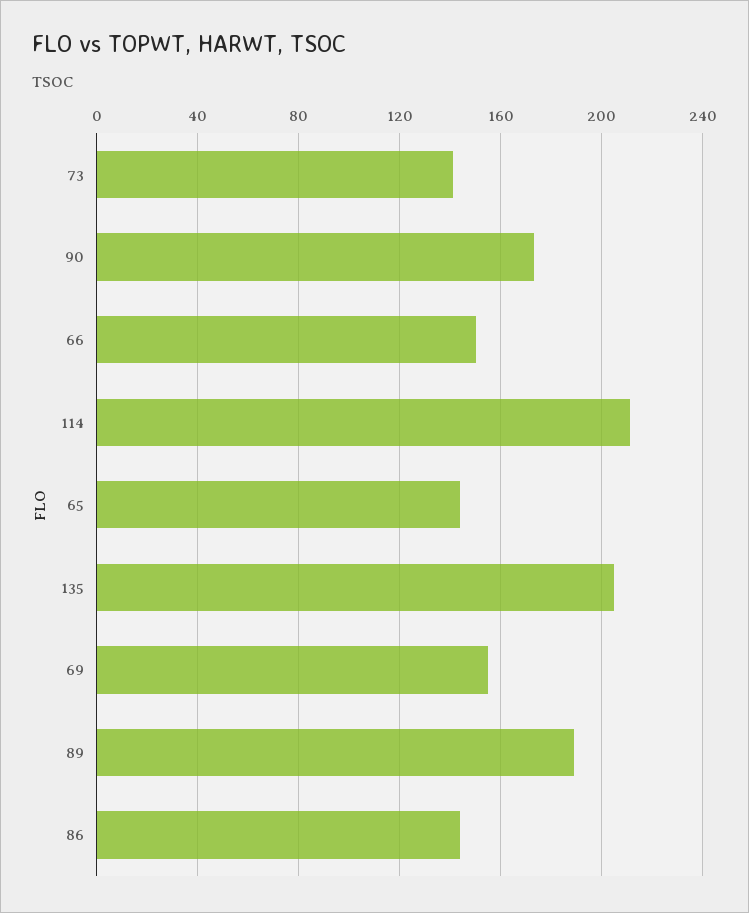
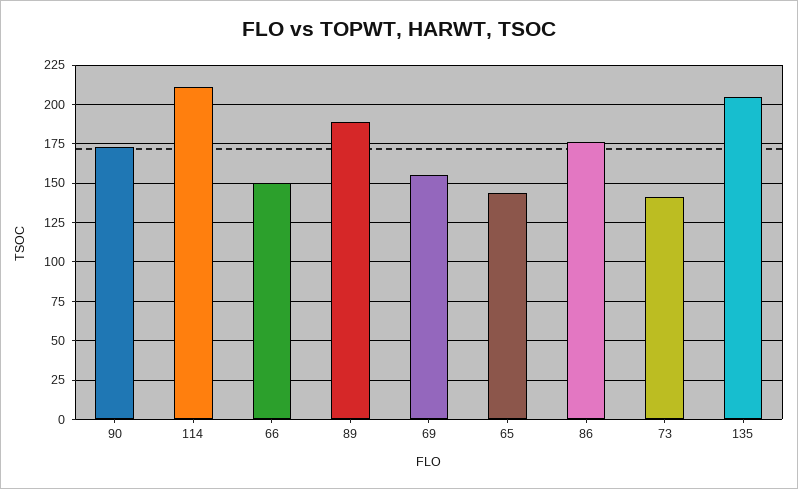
86: 145 -> 175

